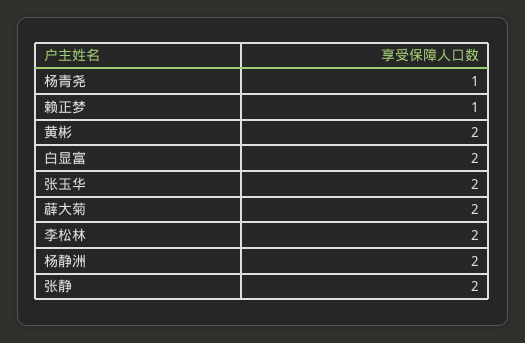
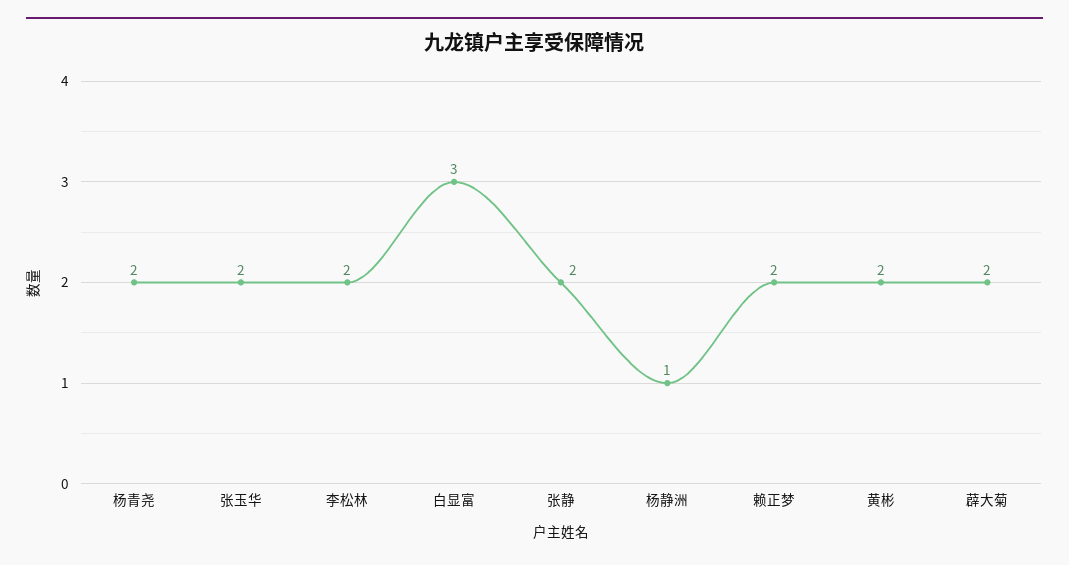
杨青尧: 1 -> 2
赖正梦: 1 -> 2
白显富: 2 -> 3
杨静洲: 2 -> 1

